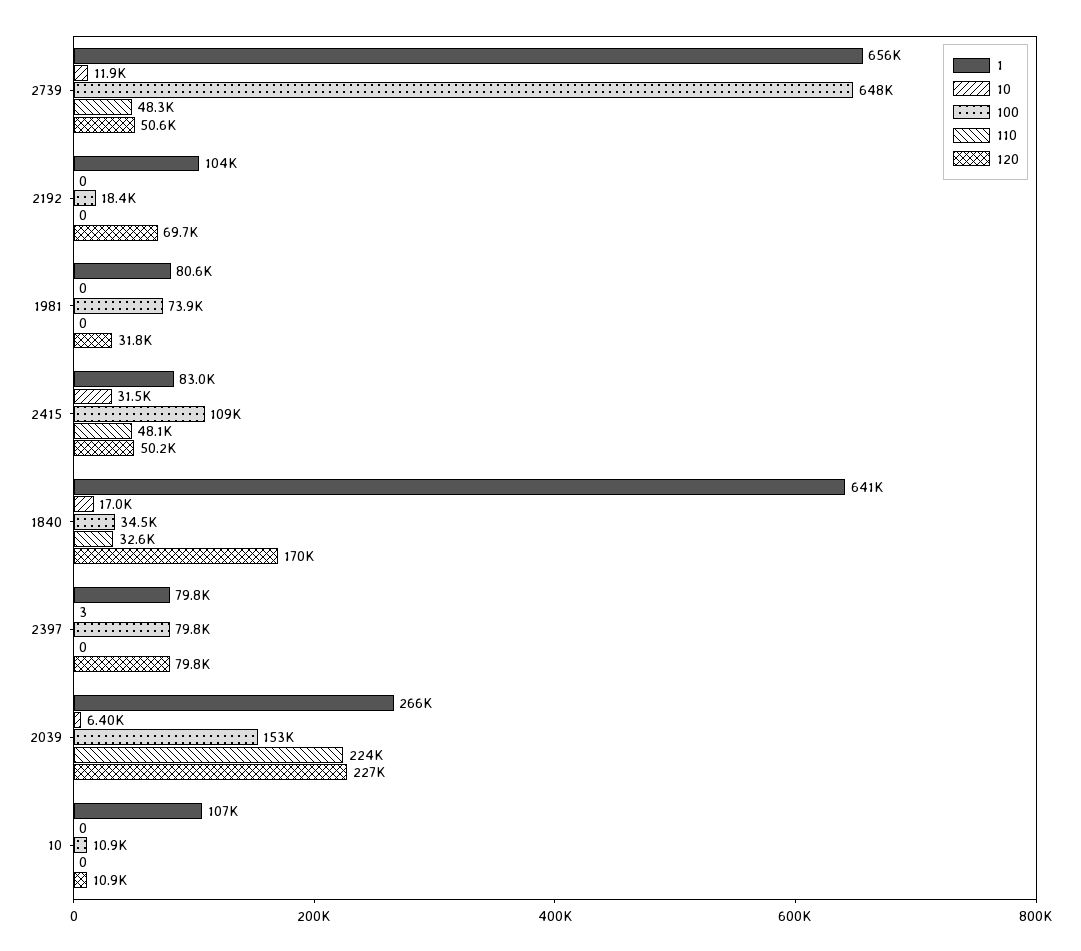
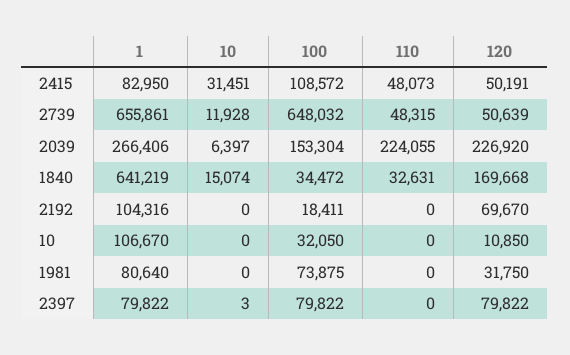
10, 1840: 17000 -> 15074
100, 10: 10900 -> 32050

